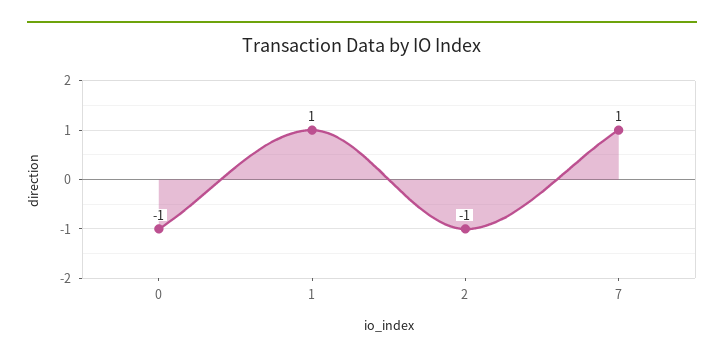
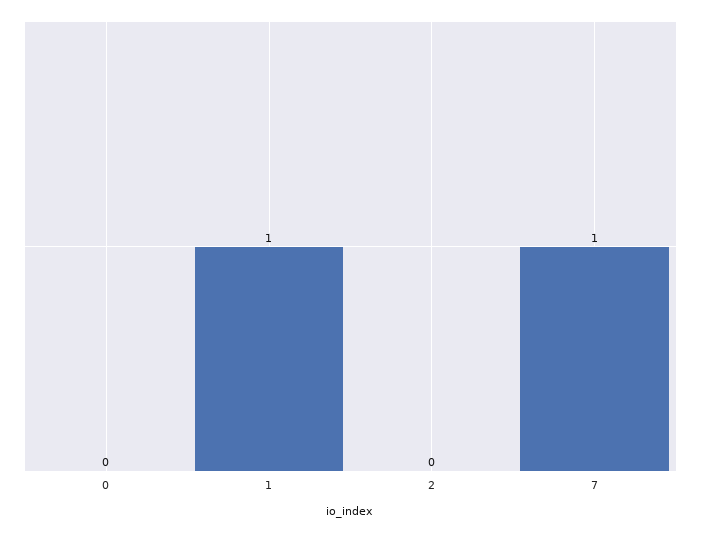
0: -1 -> 0
2: -1 -> 0

